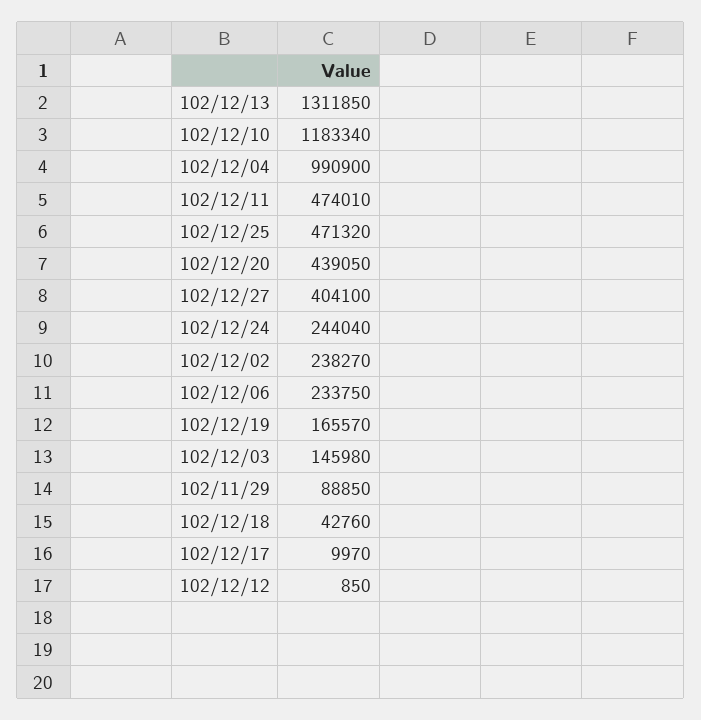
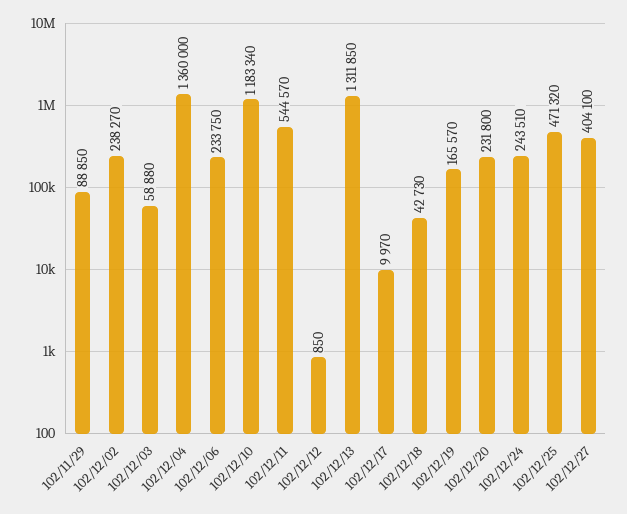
102/12/04: 990900 -> 1360000
102/12/11: 474010 -> 544570
102/12/20: 439050 -> 231800
102/12/24: 244040 -> 243510
102/12/03: 145980 -> 58880
102/12/18: 42760 -> 42730

